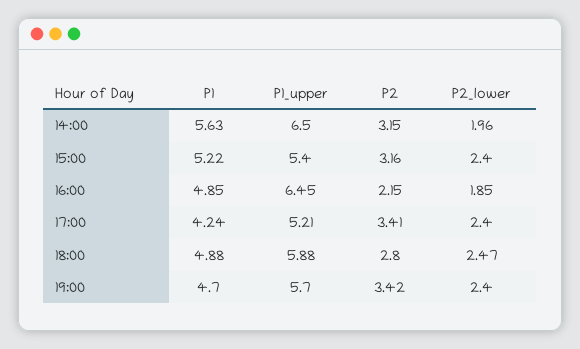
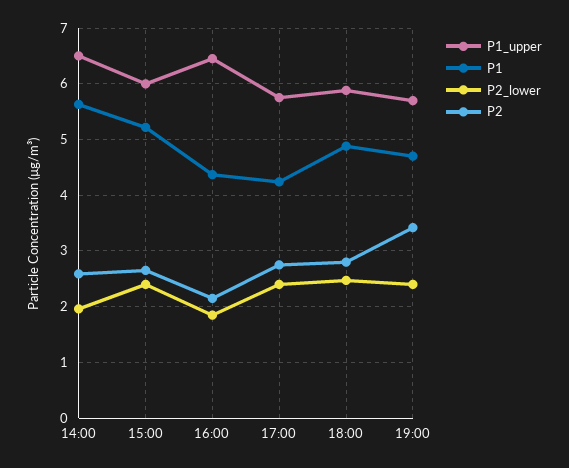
P2, 14:00: 3.15 -> 2.6
P1_upper, 15:00: 5.4 -> 6
P2, 15:00: 3.16 -> 2.6
P1, 16:00: 4.85 -> 4.4
P1_upper, 17:00: 5.21 -> 5.8
P2, 17:00: 3.41 -> 2.8

